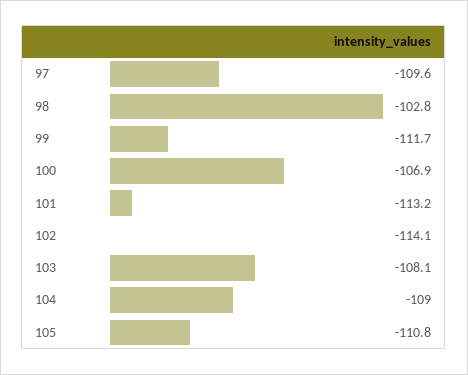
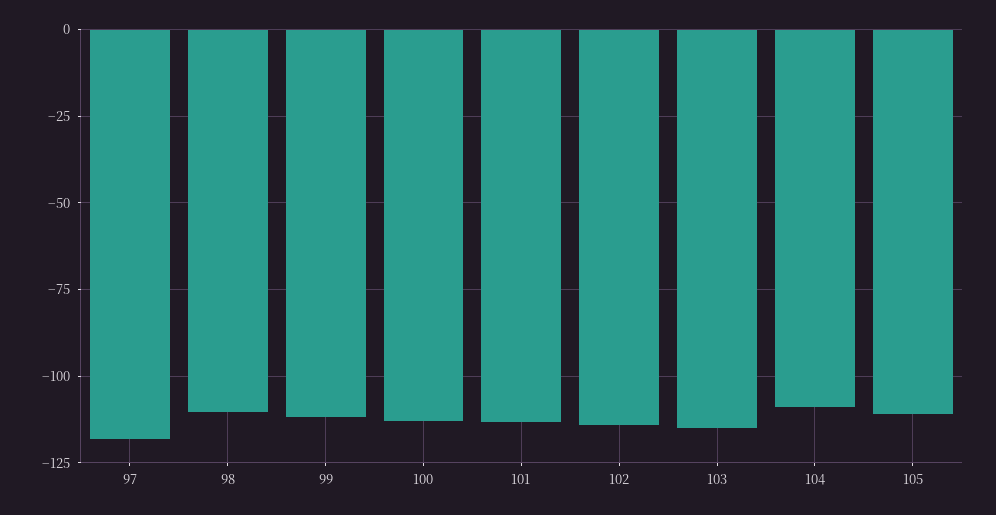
97: -109.6 -> -117.5
98: -102.8 -> -110
100: -106.9 -> -112.5
103: -108.1 -> -115

